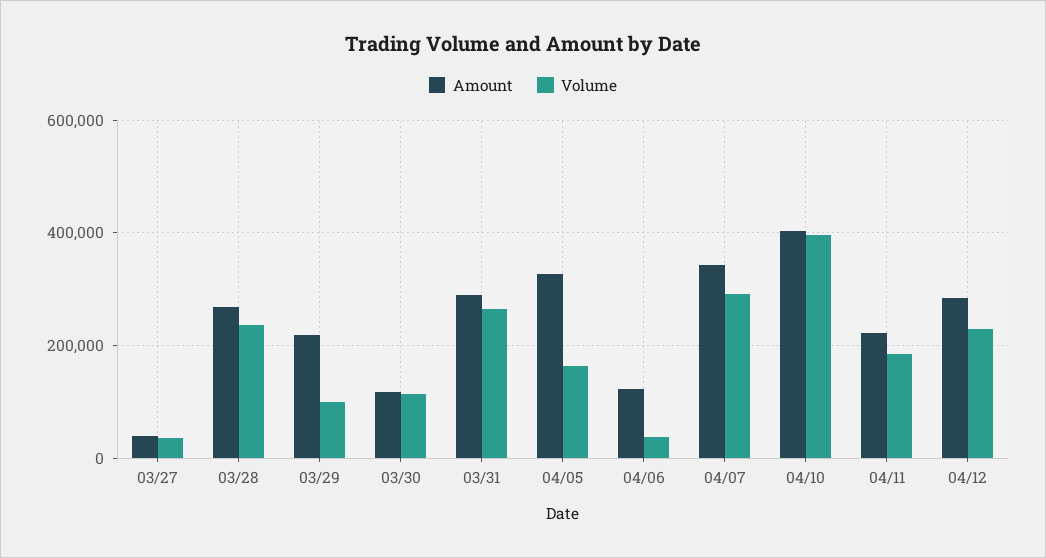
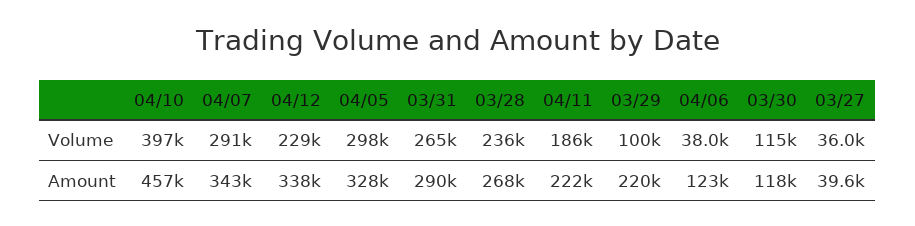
Volume, 04/05: 160000 -> 298000
Amount, 04/10: 400000 -> 457000
Amount, 04/12: 280000 -> 338000

